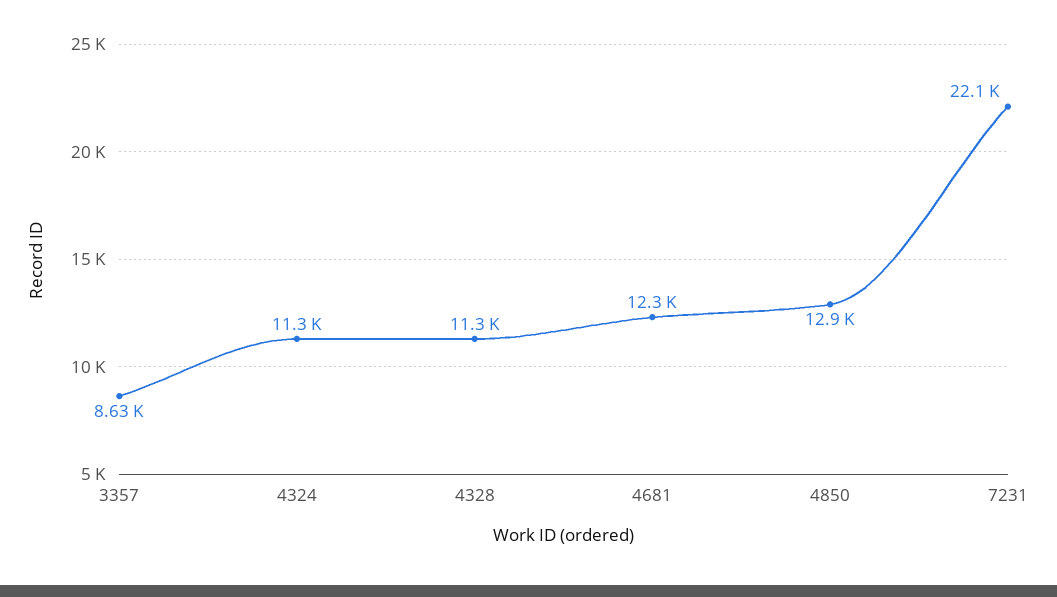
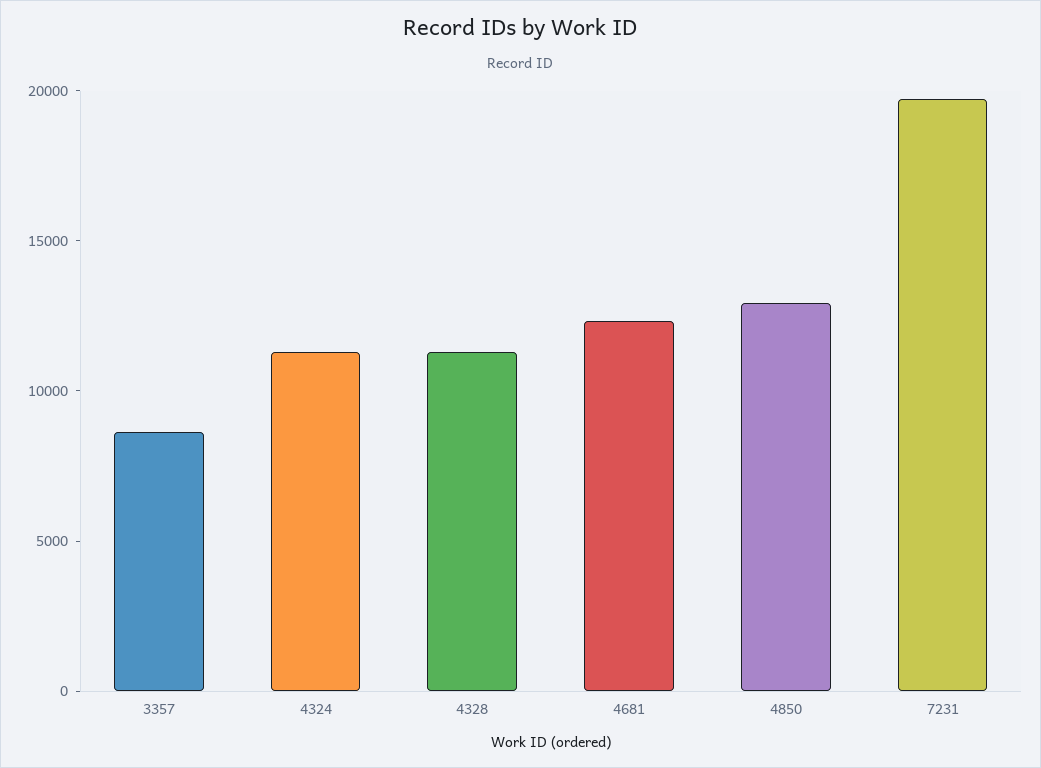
7231: 22100 -> 20000

